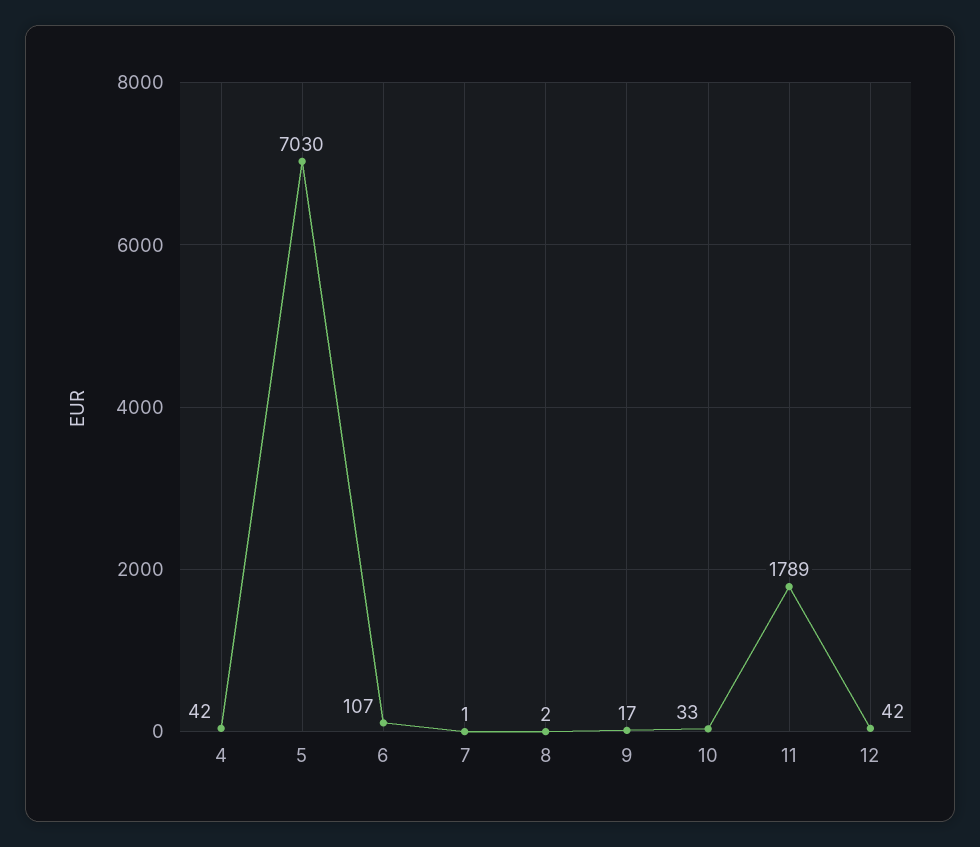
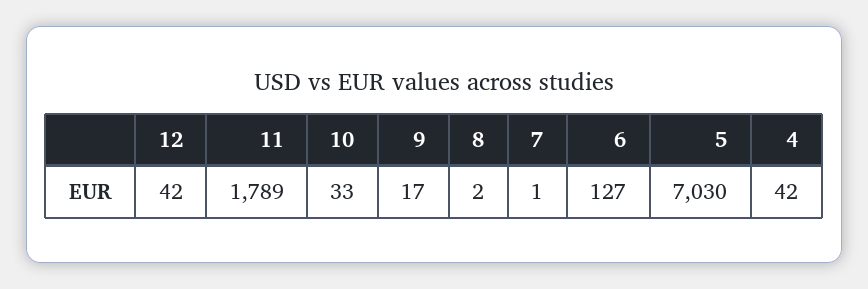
6: 107 -> 127

